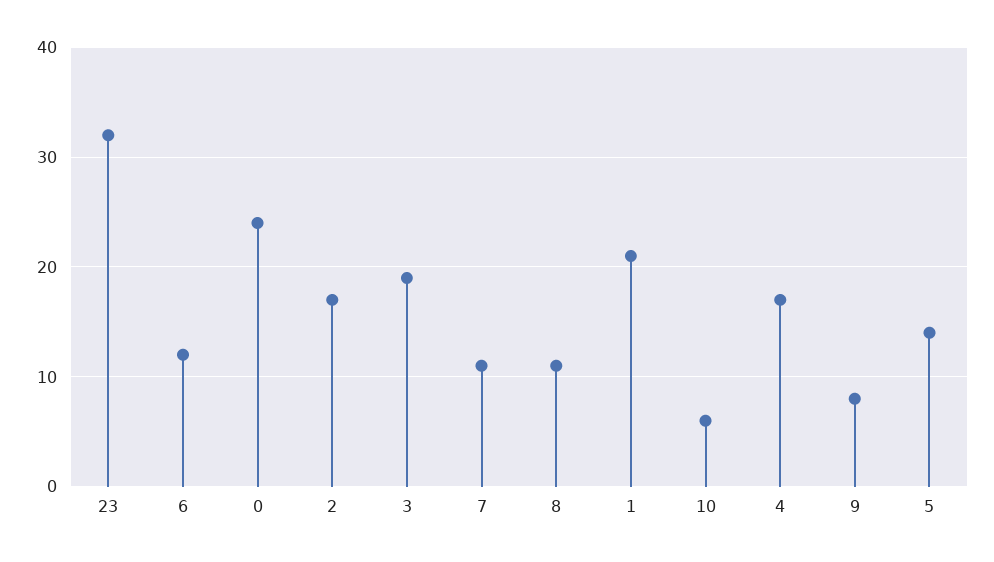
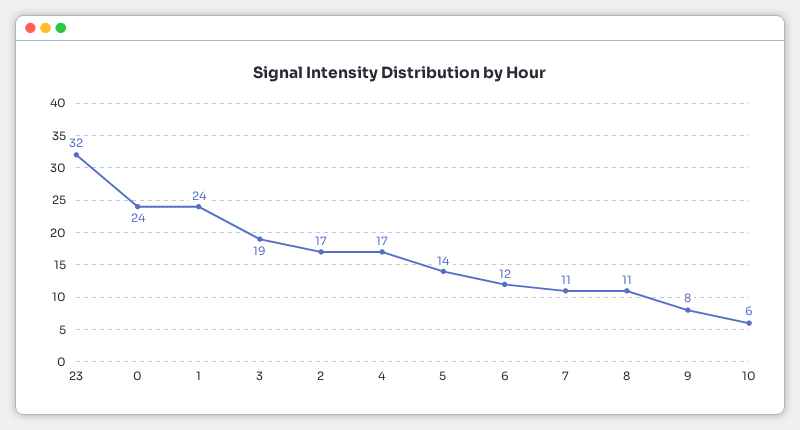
1: 21 -> 24

